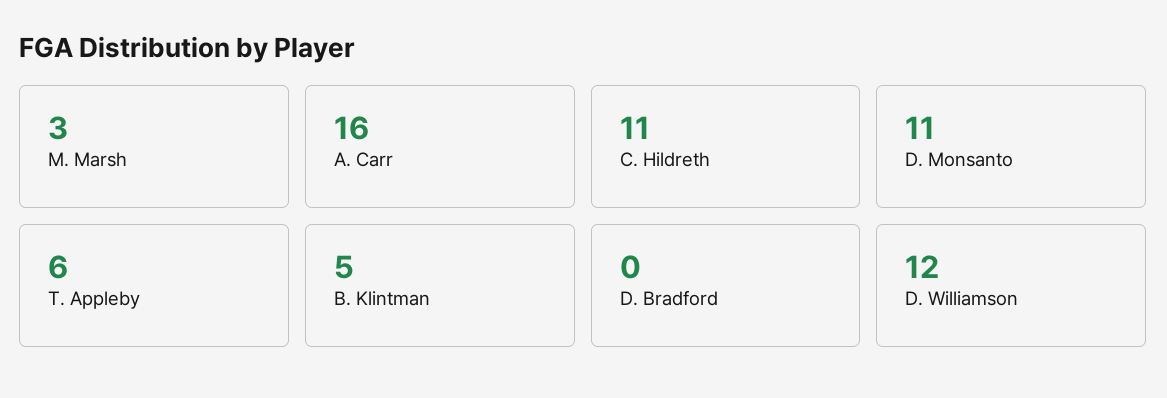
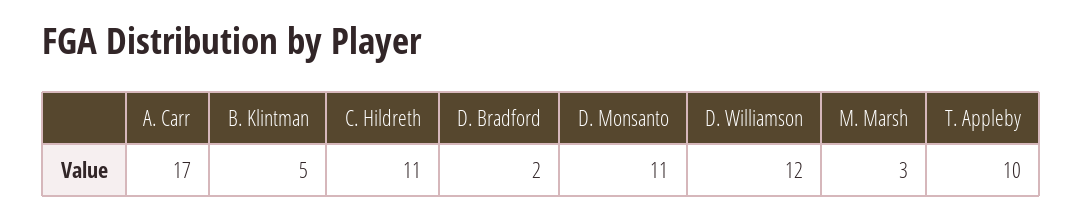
A. Carr: 16 -> 17
T. Appleby: 6 -> 10
D. Bradford: 0 -> 2

